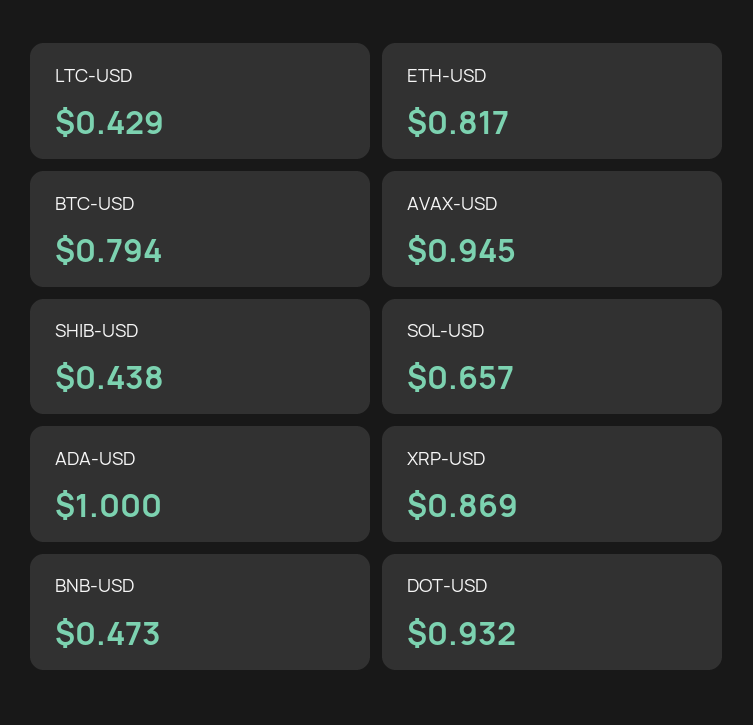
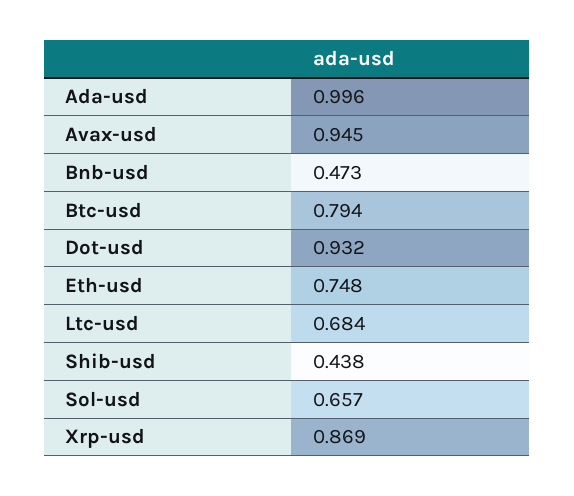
LTC-USD: 0.429 -> 0.684
ETH-USD: 0.817 -> 0.748
ADA-USD: 1 -> 0.996

